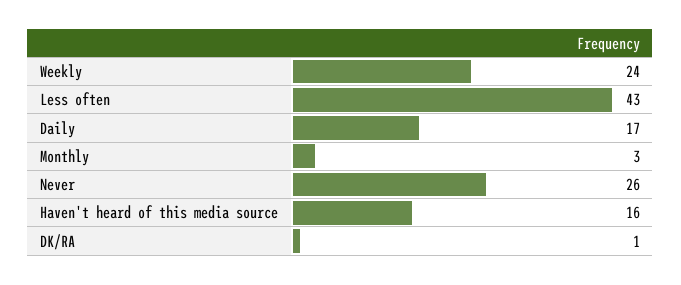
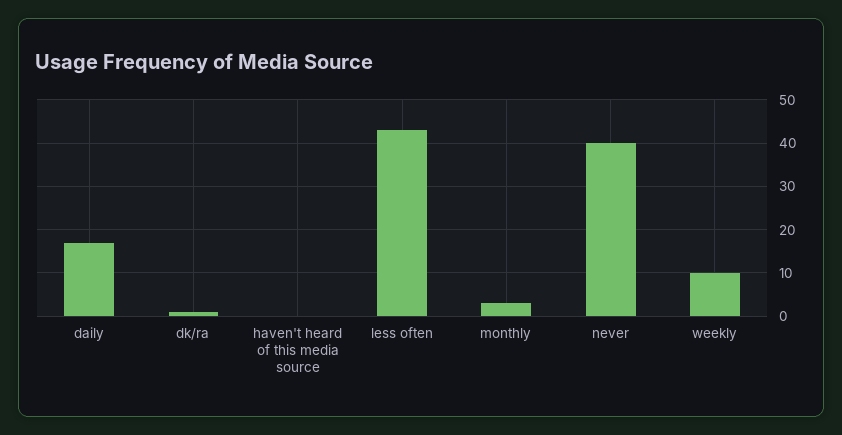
Weekly: 24 -> 10
Never: 26 -> 40
Haven't heard of this media source: 16 -> 0

